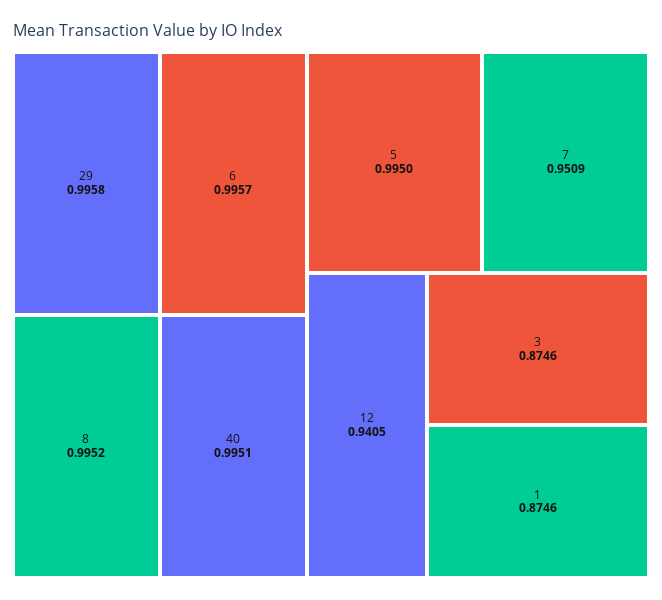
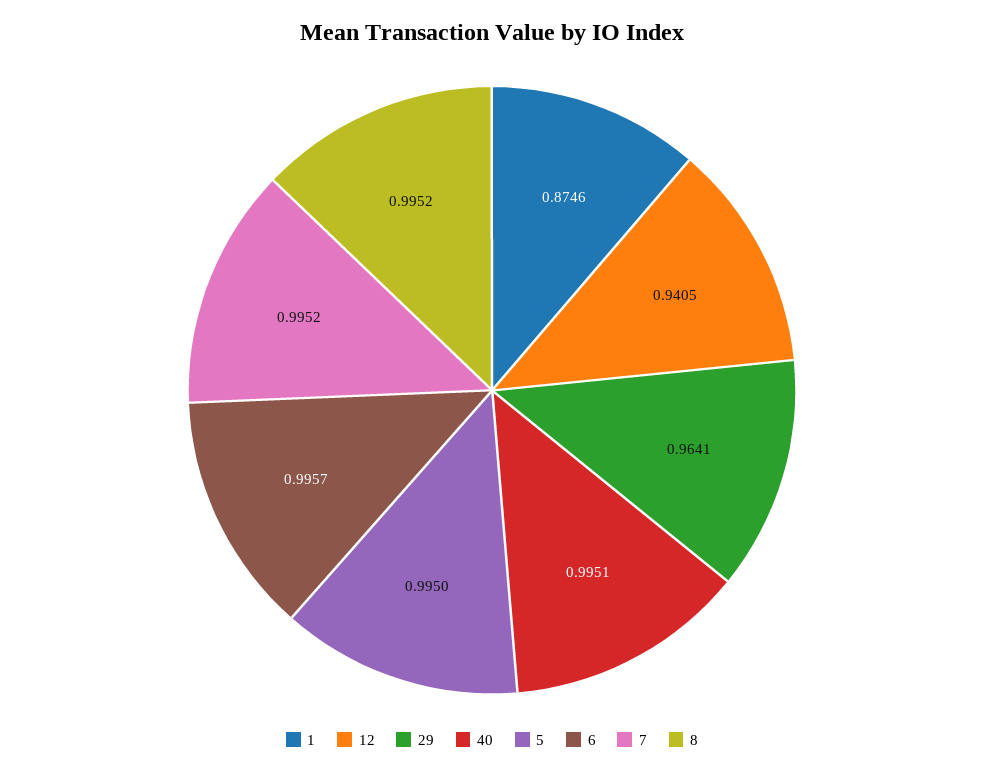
29: 0.9958 -> 0.9641
7: 0.9509 -> 0.9952
3: 0.8746 -> none

